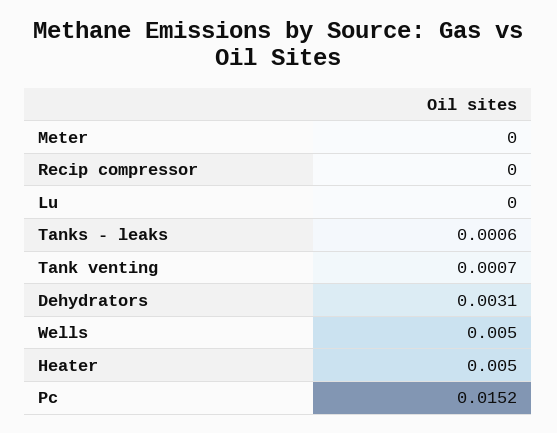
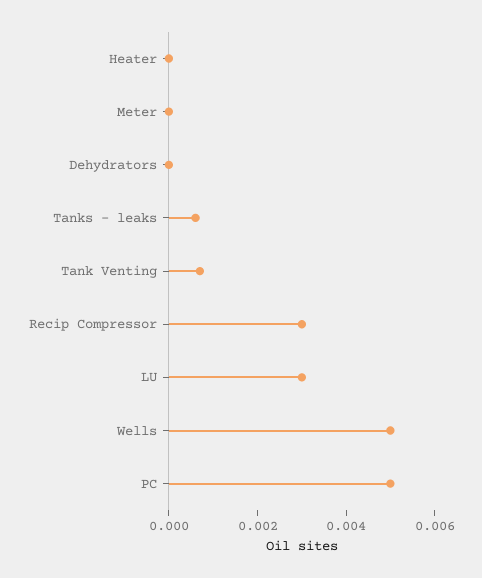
Recip compressor: 0 -> 0.003
Lu: 0 -> 0.003
Dehydrators: 0.0031 -> 0
Heater: 0.005 -> 0
Pc: 0.0152 -> 0.005

